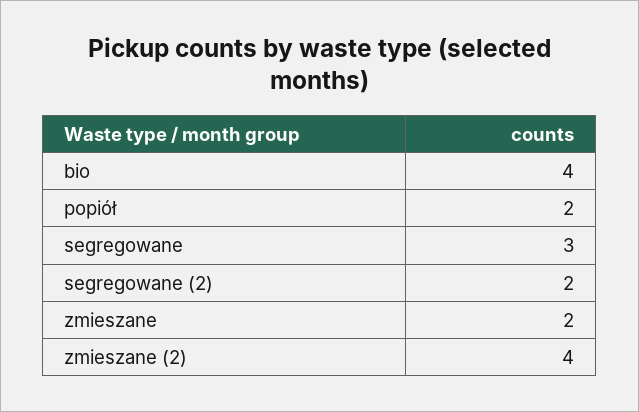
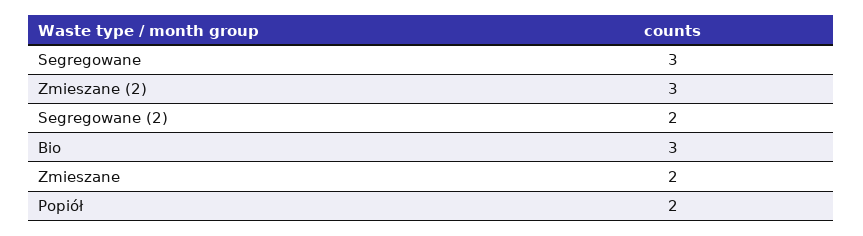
bio: 4 -> 3
zmieszane (2): 4 -> 3

